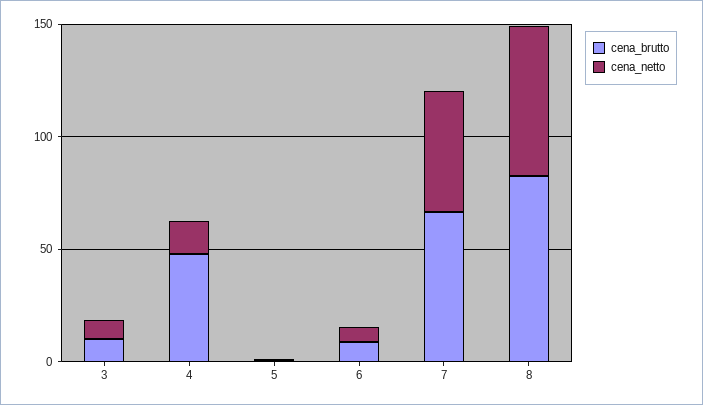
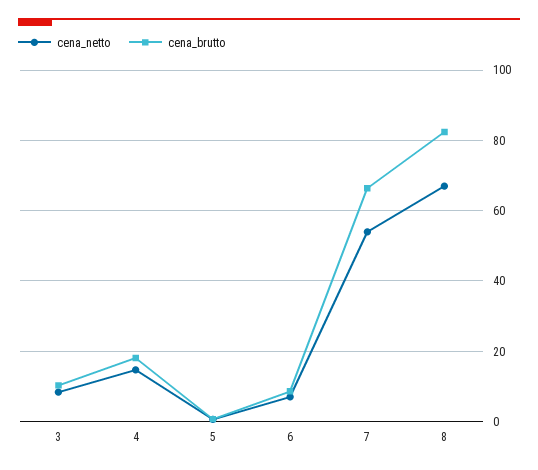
cena_brutto, 4: 50 -> 18

